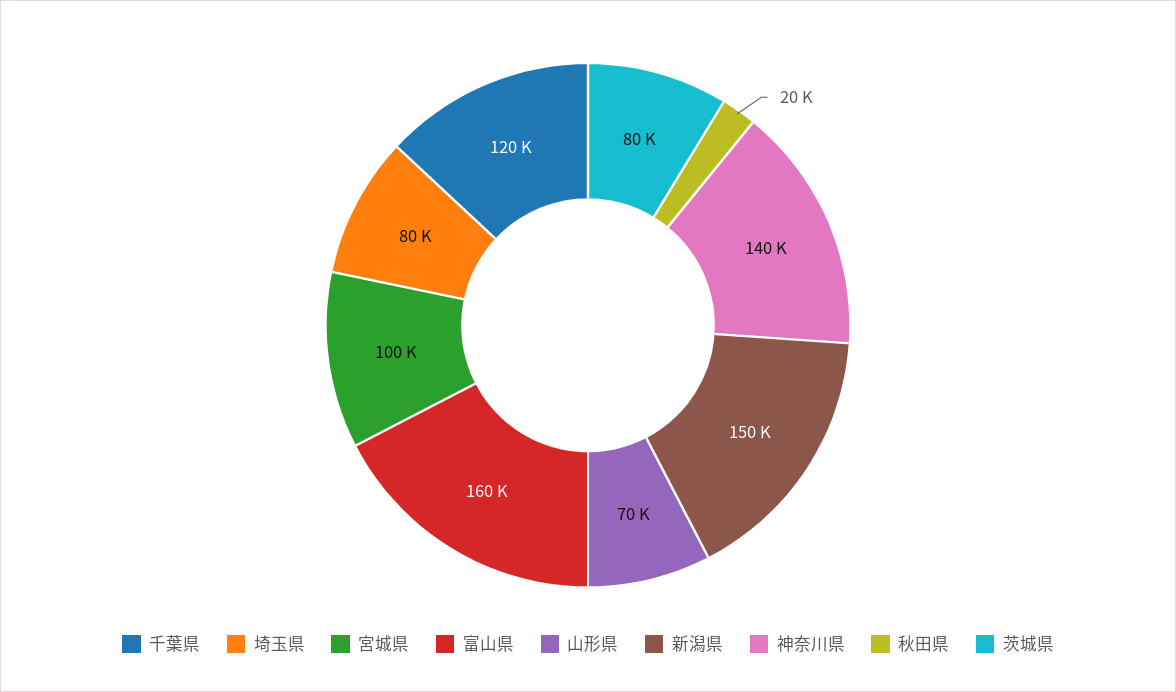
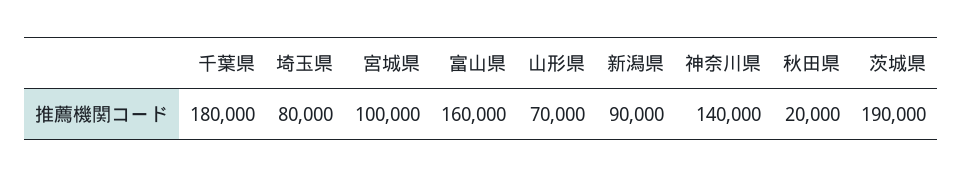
千葉県: 120000 -> 180000
新潟県: 150000 -> 90000
茨城県: 80000 -> 190000

